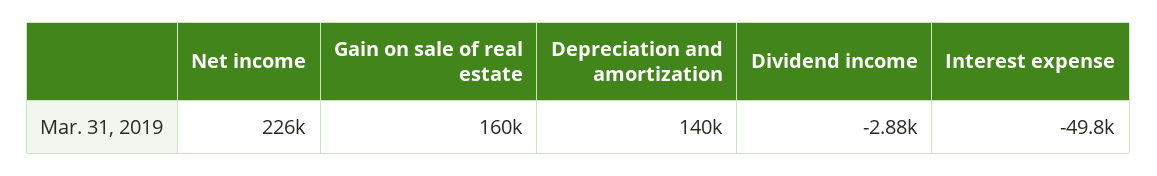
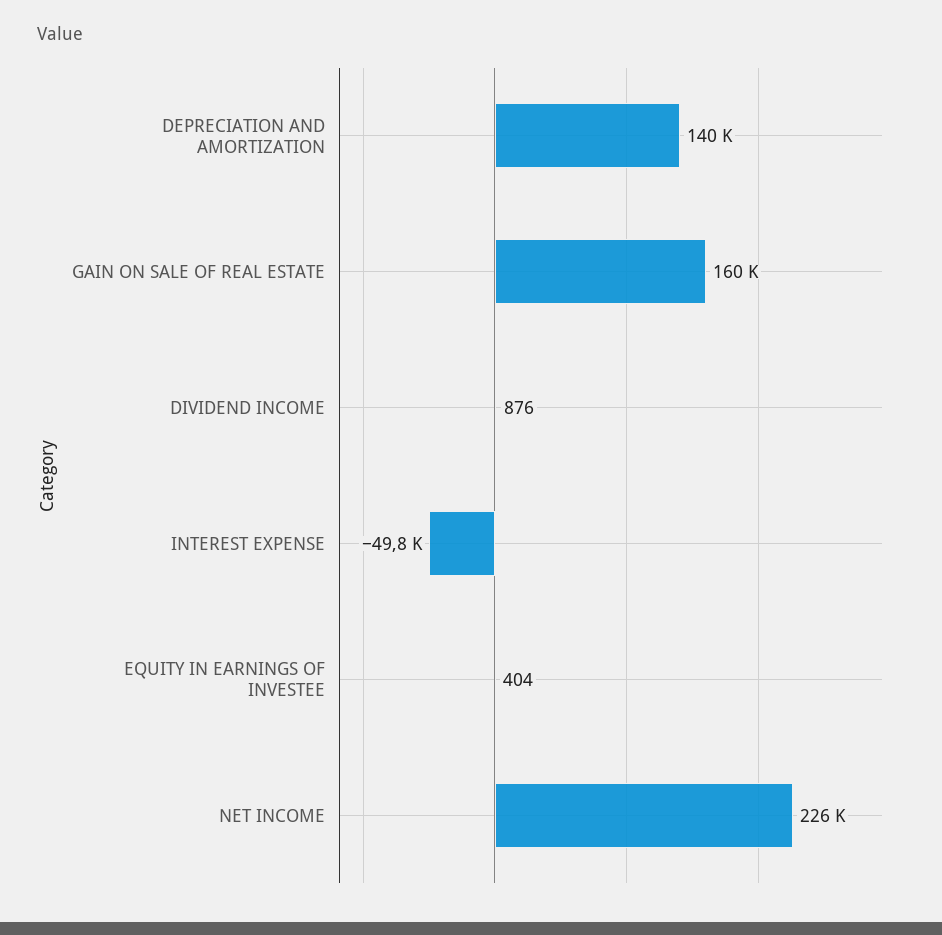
Dividend income: -2880 -> 876
EQUITY IN EARNINGS OF INVESTEE: none -> 404

